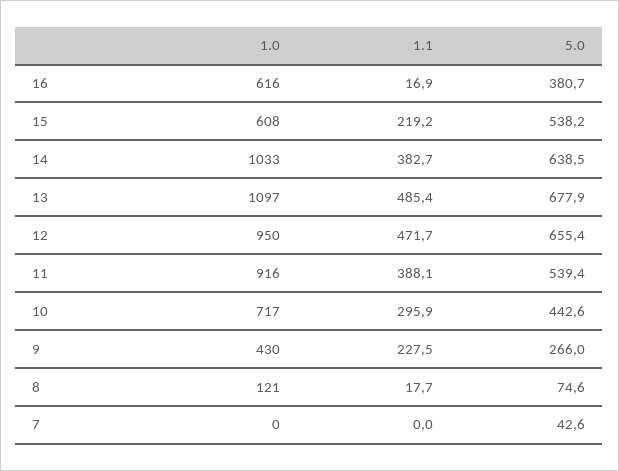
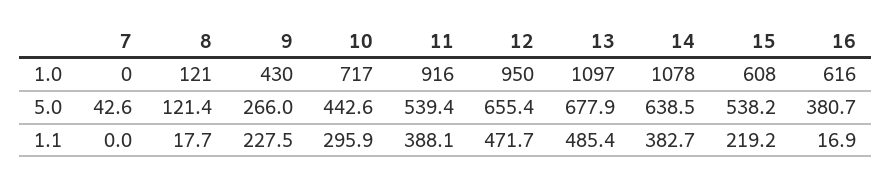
1.0, 14: 1033 -> 1078
5.0, 8: 74.6 -> 121.4

